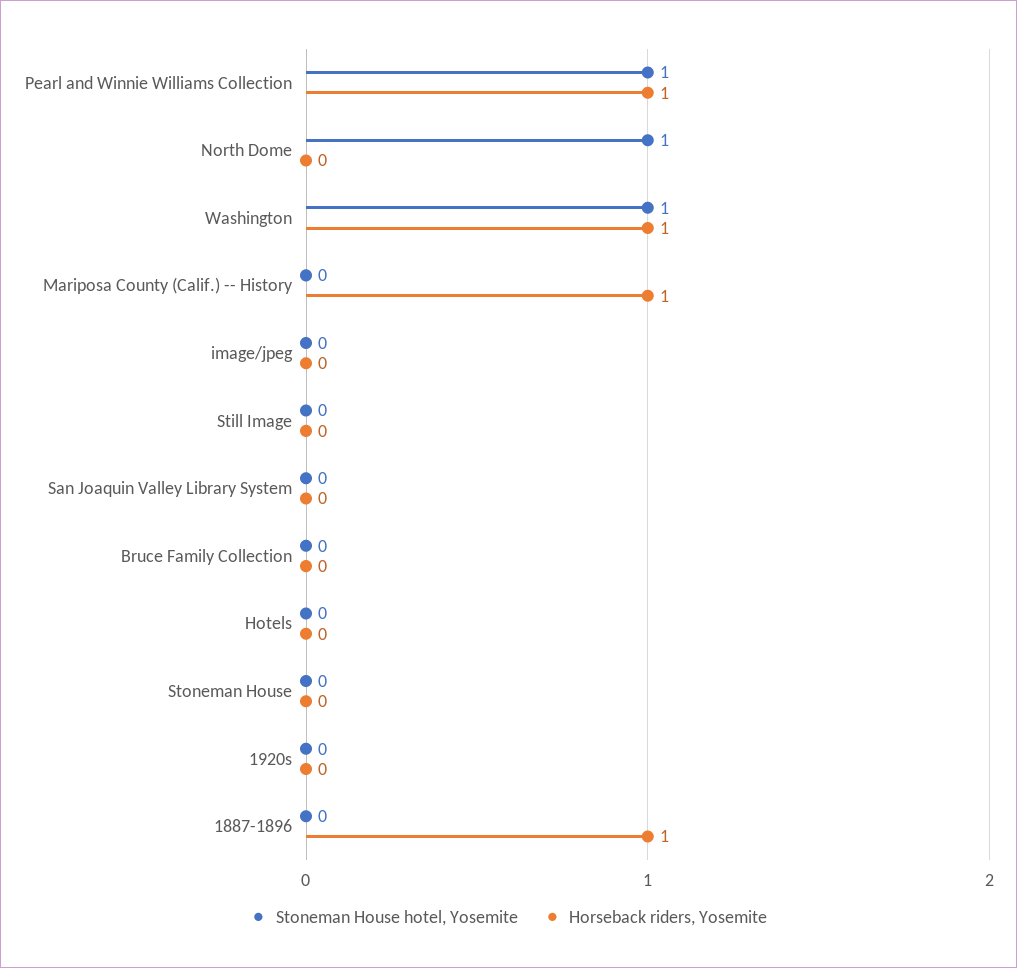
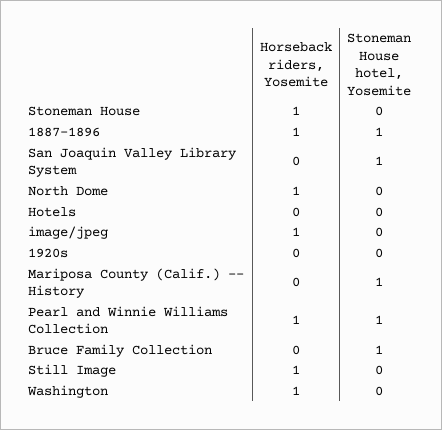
Stoneman House hotel, Yosemite, North Dome: 1 -> 0
Horseback riders, Yosemite, North Dome: 0 -> 1
Stoneman House hotel, Yosemite, Washington: 1 -> 0
Stoneman House hotel, Yosemite, Mariposa County (Calif.) -- History: 0 -> 1
Horseback riders, Yosemite, Mariposa County (Calif.) -- History: 1 -> 0
Horseback riders, Yosemite, image/jpeg: 0 -> 1
Horseback riders, Yosemite, Still Image: 0 -> 1
Stoneman House hotel, Yosemite, San Joaquin Valley Library System: 0 -> 1
Stoneman House hotel, Yosemite, Bruce Family Collection: 0 -> 1
Horseback riders, Yosemite, Stoneman House: 0 -> 1
Stoneman House hotel, Yosemite, 1887-1896: 0 -> 1

